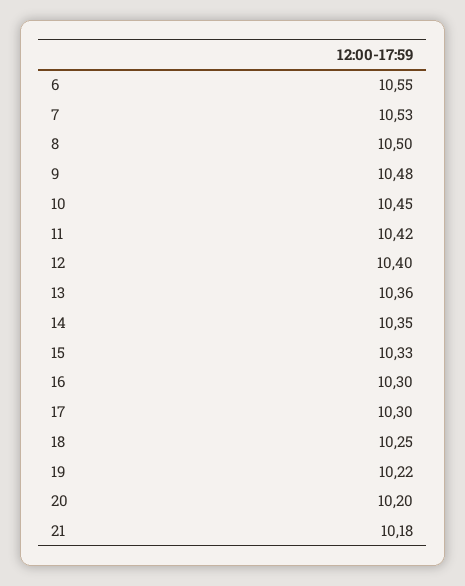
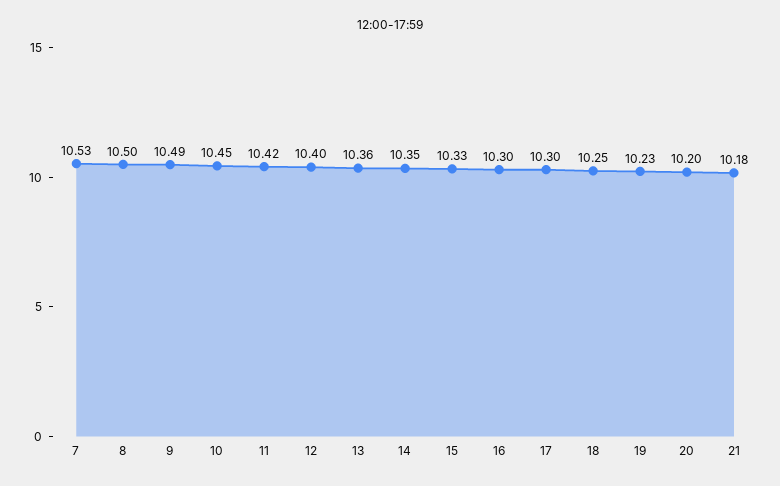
6: 10.55 -> none
9: 10.48 -> 10.49
19: 10.22 -> 10.23

